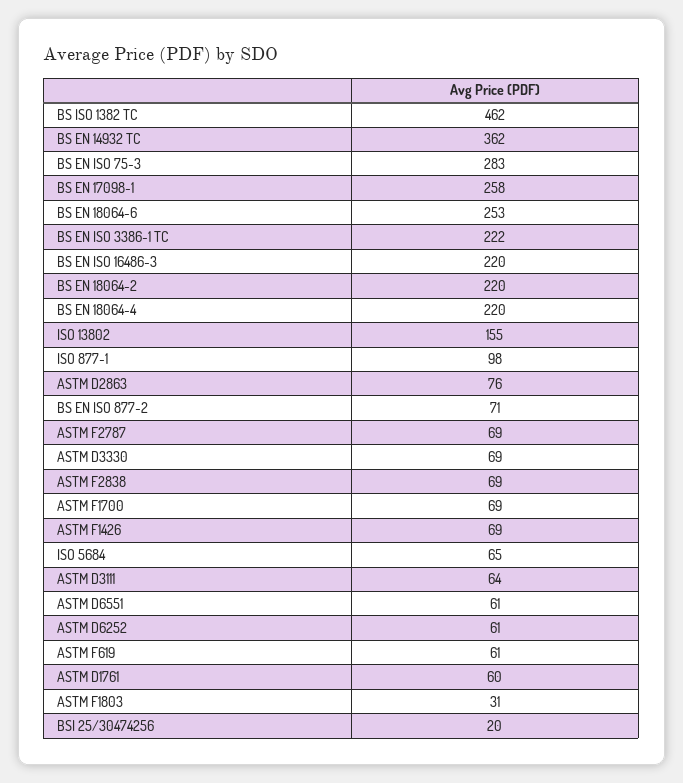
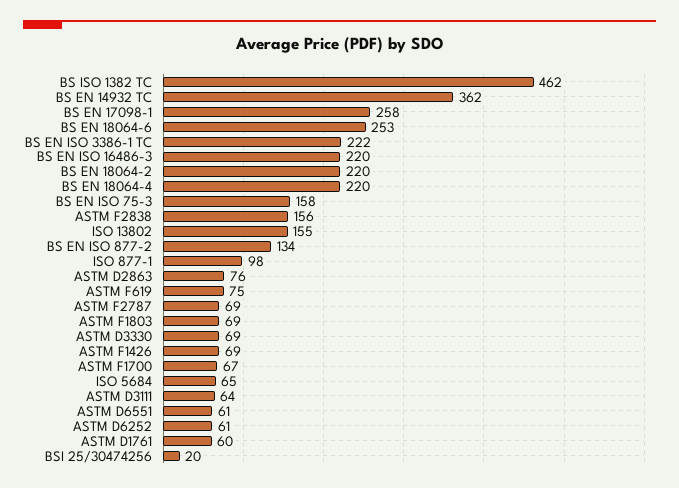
BS EN ISO 75-3: 283 -> 158
BS EN ISO 877-2: 71 -> 134
ASTM F2838: 69 -> 156
ASTM F1700: 69 -> 67
ASTM F619: 61 -> 75
ASTM F1803: 31 -> 69

